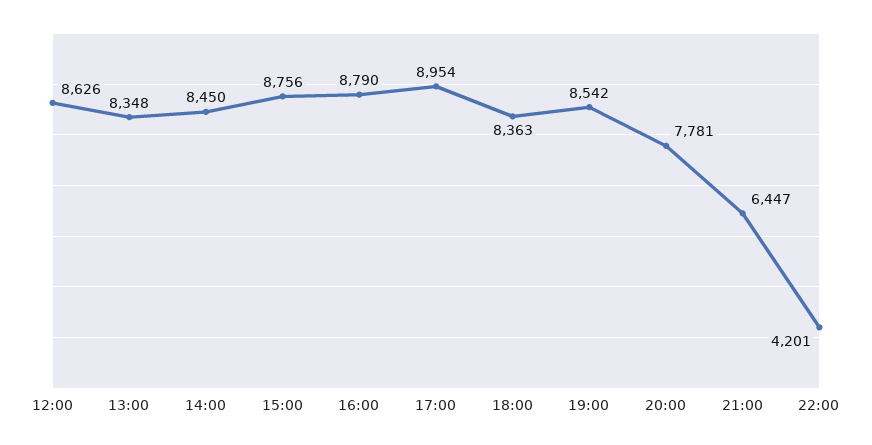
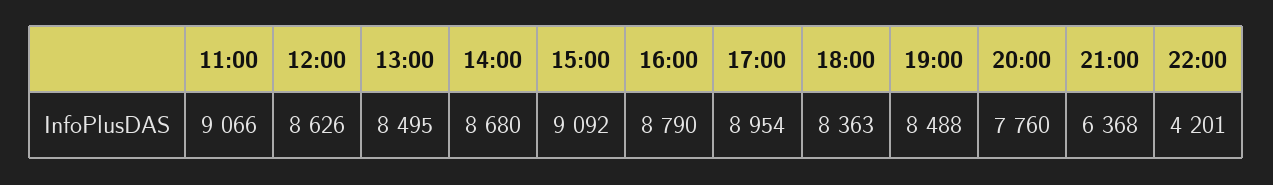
13:00: 8348 -> 8495
14:00: 8450 -> 8680
15:00: 8756 -> 9092
19:00: 8542 -> 8488
20:00: 7781 -> 7760
21:00: 6447 -> 6368
11:00: none -> 9066

